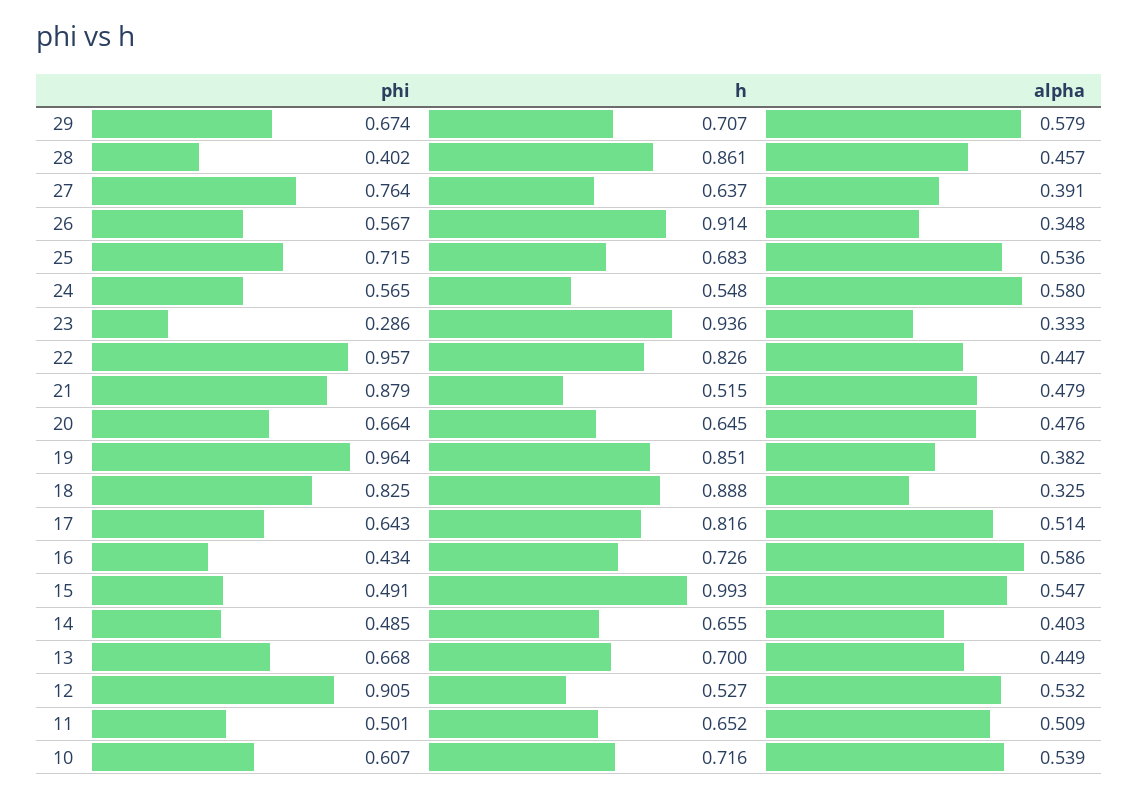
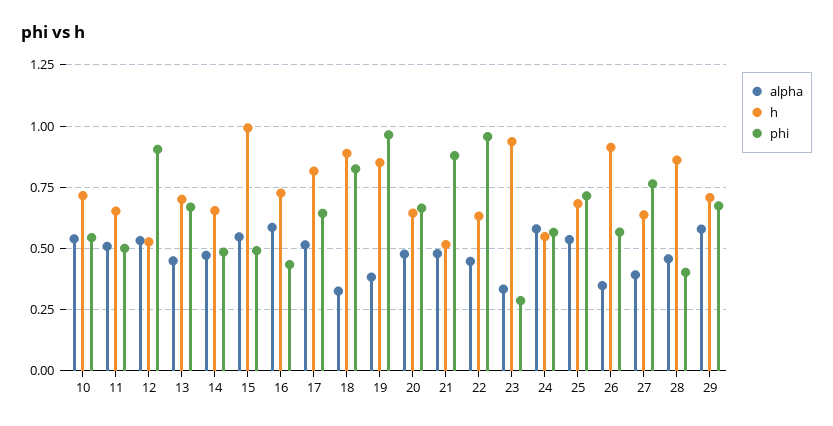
h, 22: 0.826 -> 0.625
alpha, 14: 0.403 -> 0.475
phi, 10: 0.607 -> 0.55

